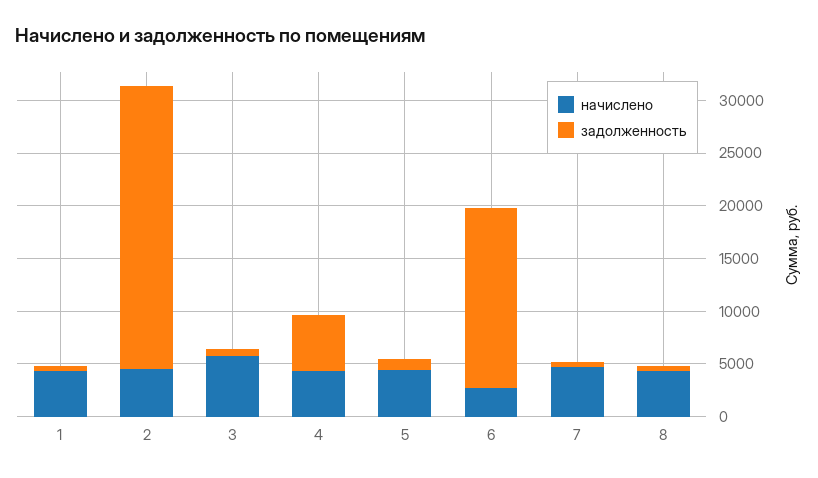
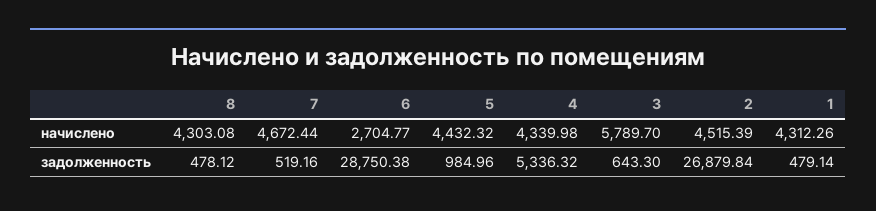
задолженность, 6: 17000 -> 28750.38

